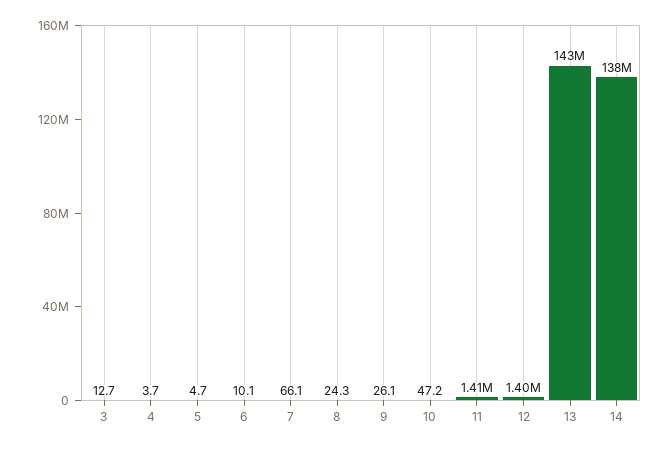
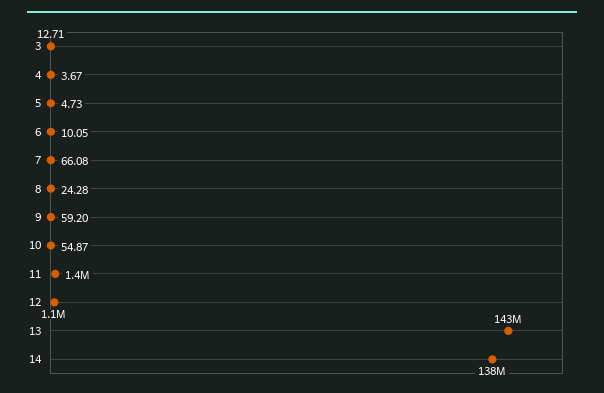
9: 26.1 -> 59.2
10: 47.2 -> 54.87
12: 1400000 -> 1100000

